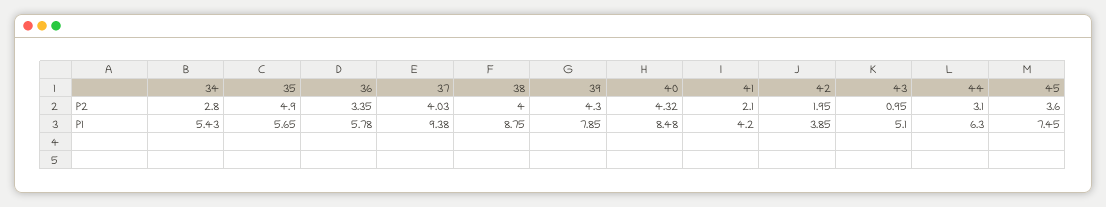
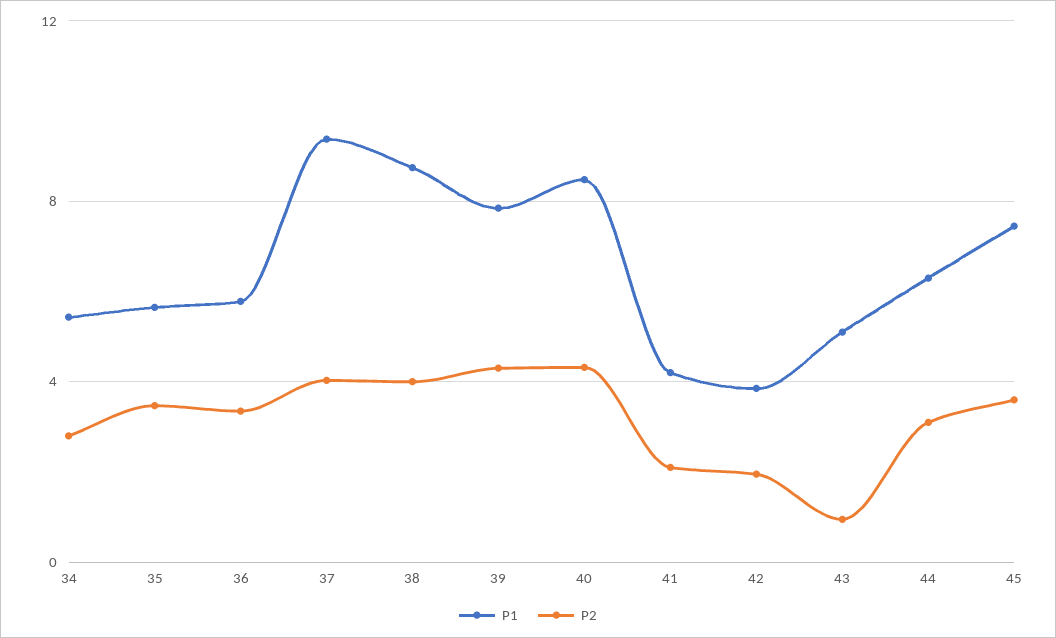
P2, 35: 4.9 -> 3.5

